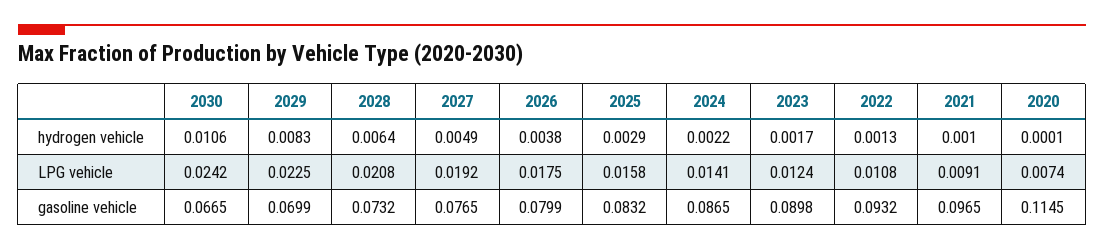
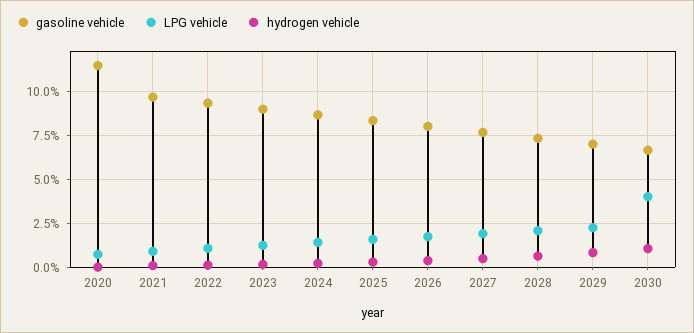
LPG vehicle, 2030: 0.0242 -> 0.04

